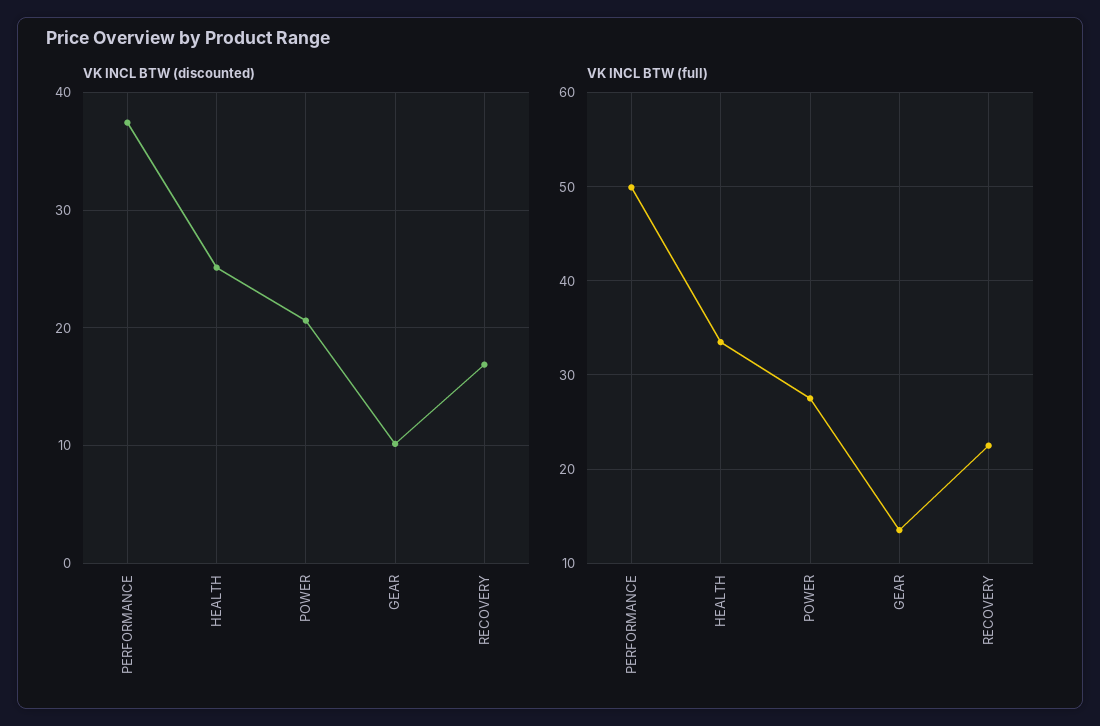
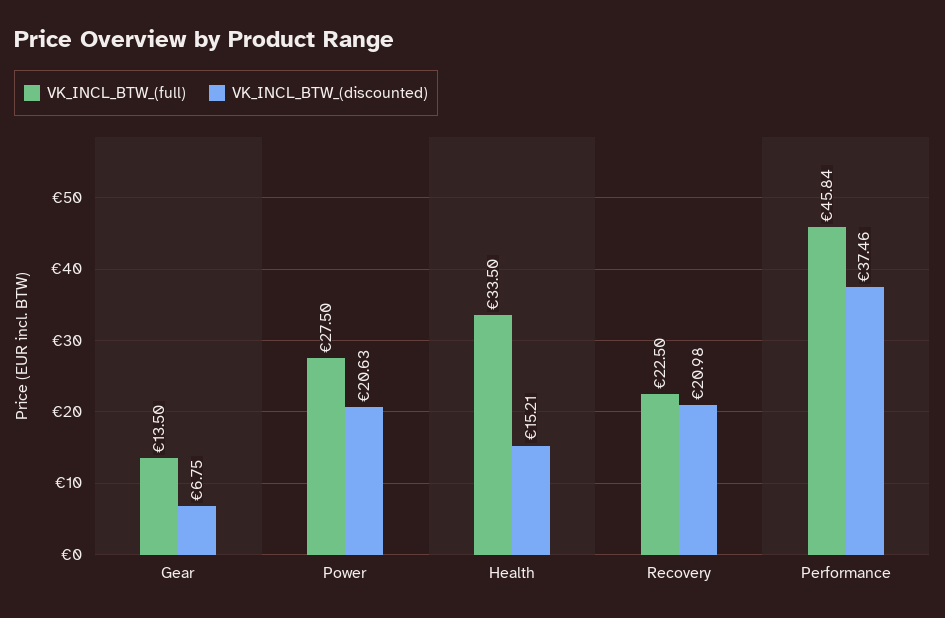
VK INCL BTW (discounted), HEALTH: 25 -> 15.21
VK INCL BTW (discounted), GEAR: 10 -> 6.75
VK INCL BTW (discounted), RECOVERY: 17 -> 20.98
VK INCL BTW (full), PERFORMANCE: 50 -> 45.84

